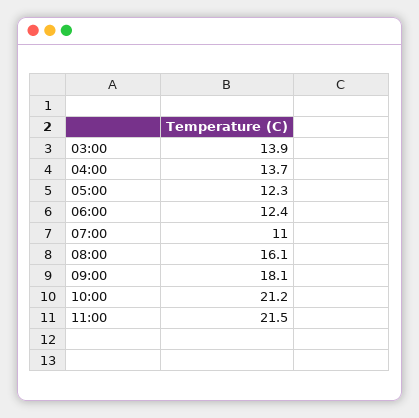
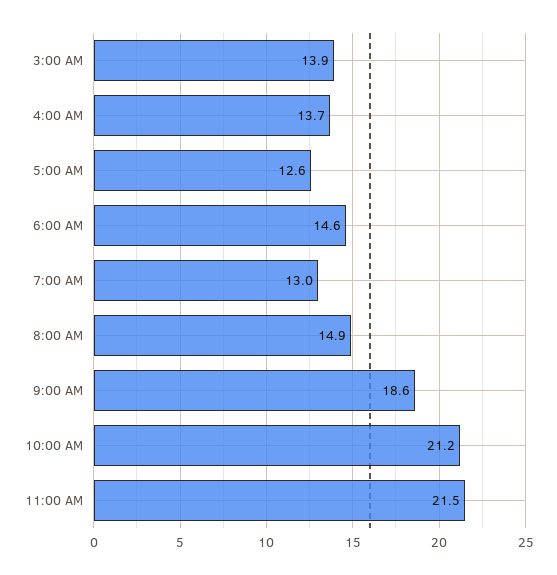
05:00: 12.3 -> 12.6
06:00: 12.4 -> 14.6
07:00: 11 -> 13
08:00: 16.1 -> 14.9
09:00: 18.1 -> 18.6

